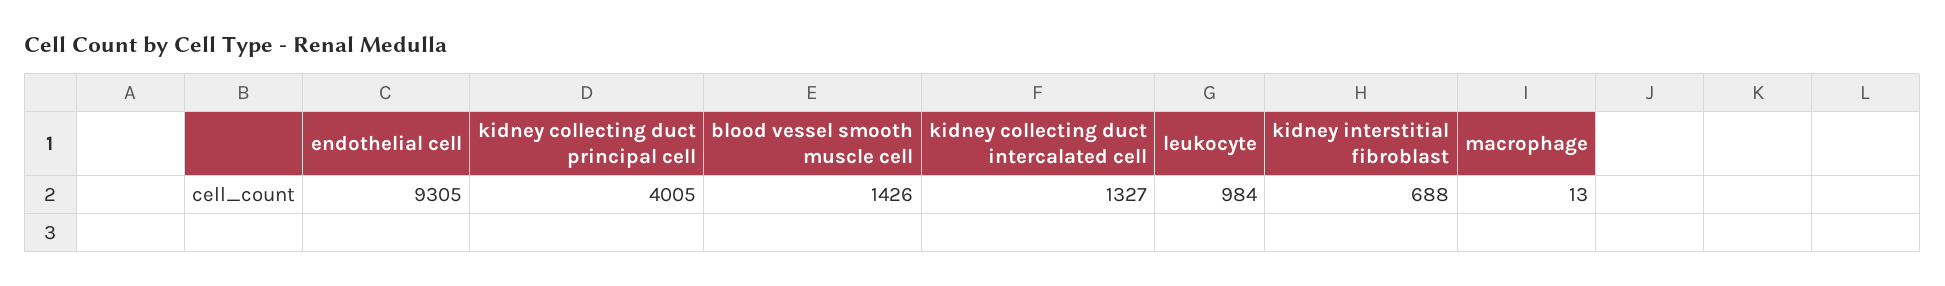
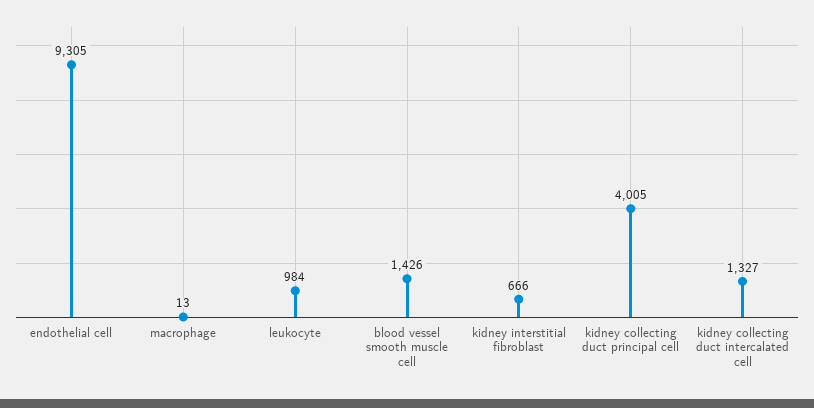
kidney interstitial fibroblast: 688 -> 666

